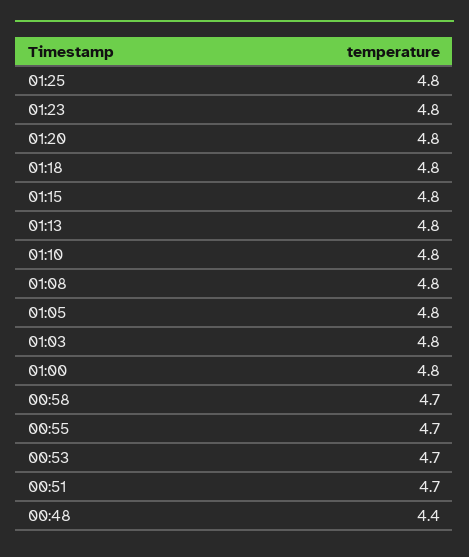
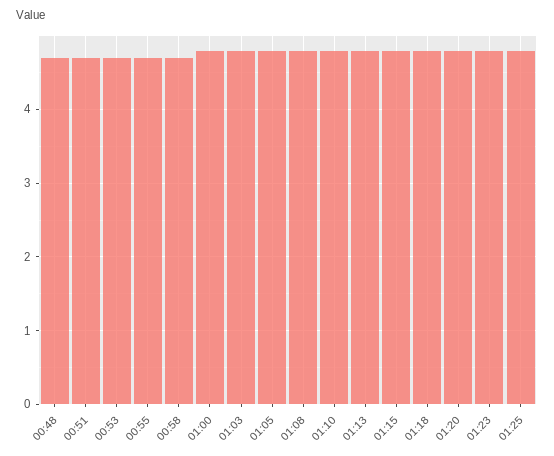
00:48: 4.4 -> 4.7

